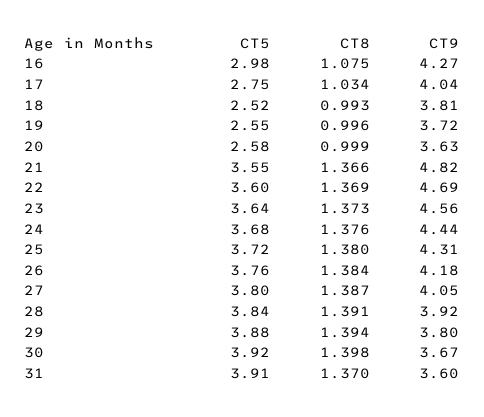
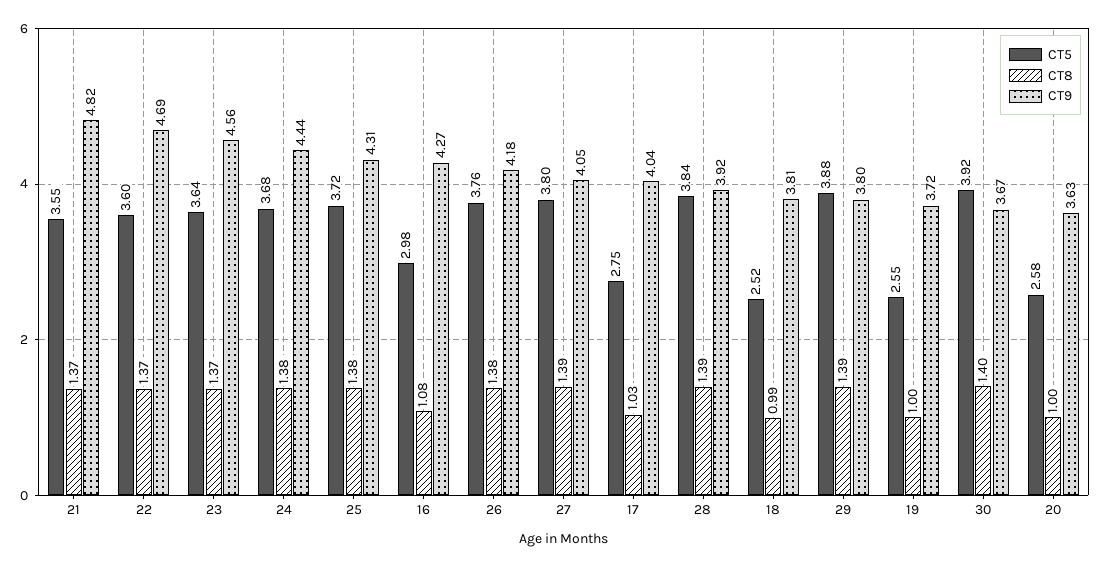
CT5, 31: 3.91 -> none
CT8, 31: 1.37 -> none
CT9, 31: 3.6 -> none

